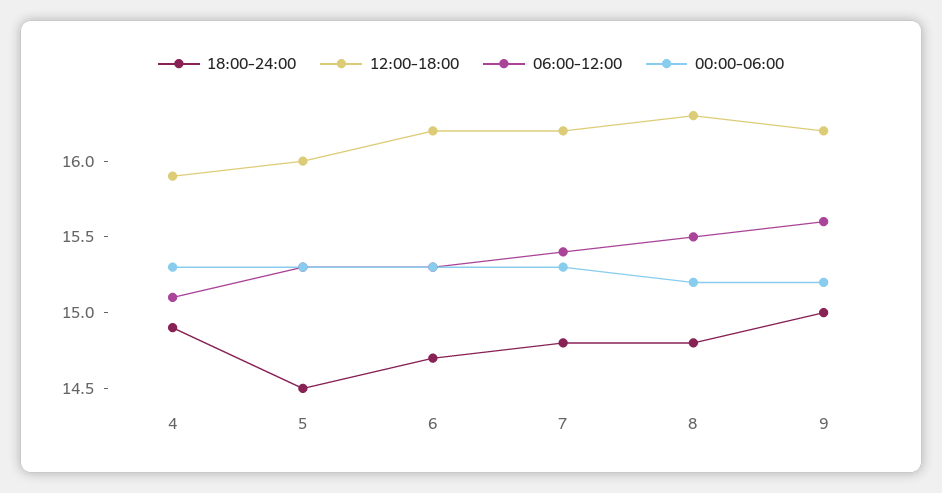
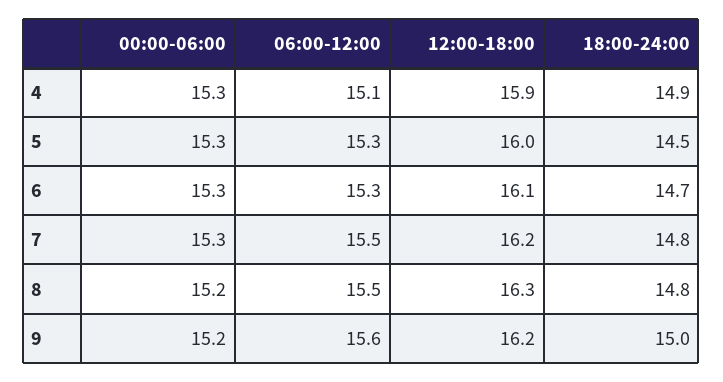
12:00-18:00, 6: 16.2 -> 16.1
06:00-12:00, 7: 15.4 -> 15.5

